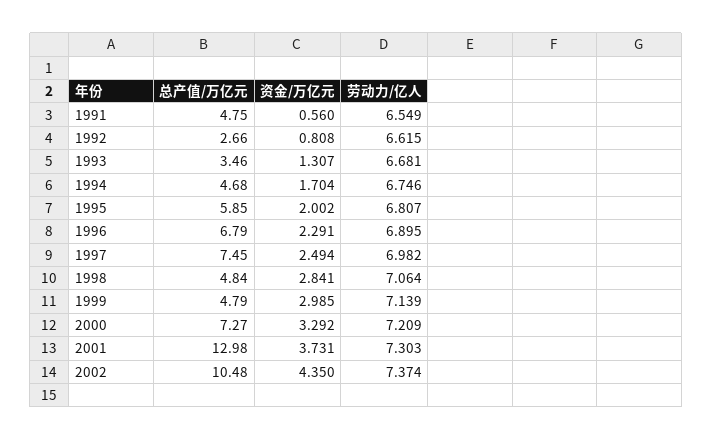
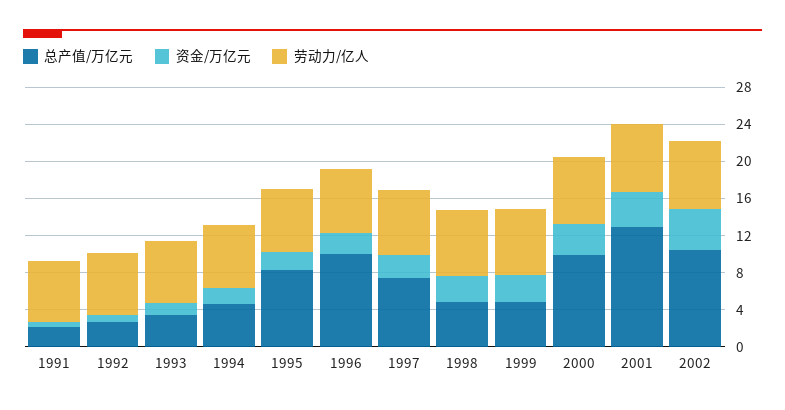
总产值/万亿元, 1991: 4.75 -> 2
总产值/万亿元, 1995: 5.85 -> 8
总产值/万亿元, 1996: 6.79 -> 10
总产值/万亿元, 2000: 7.27 -> 10

